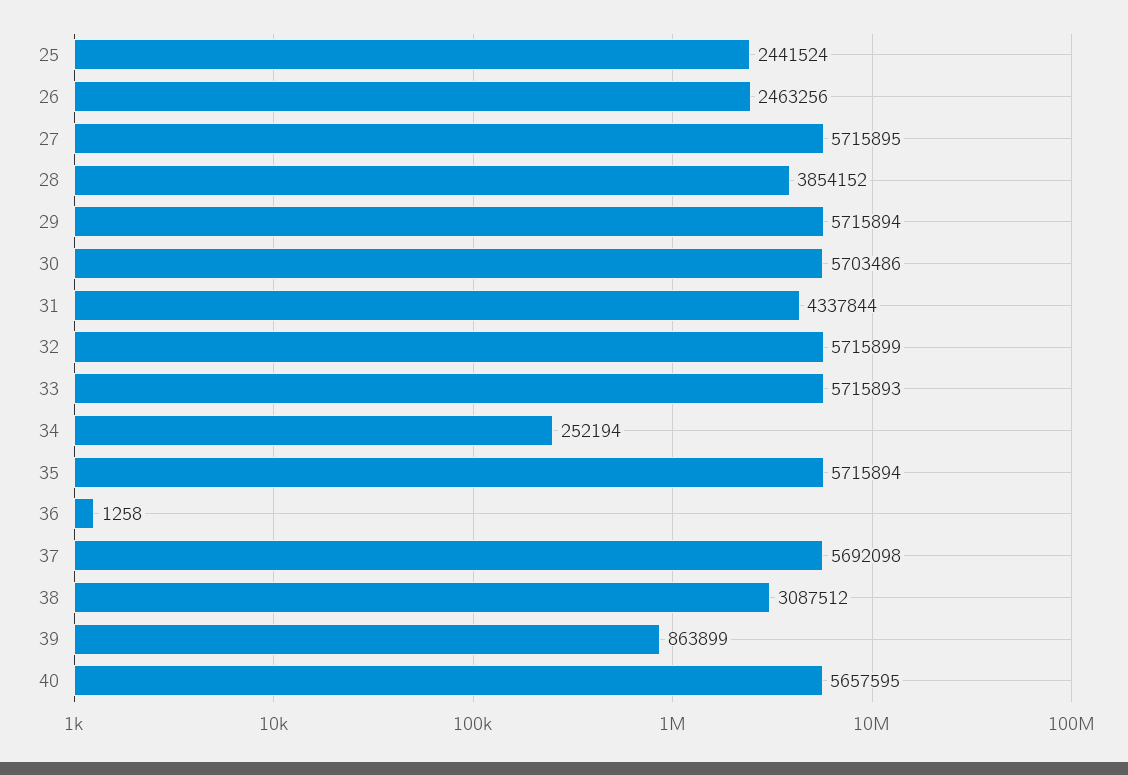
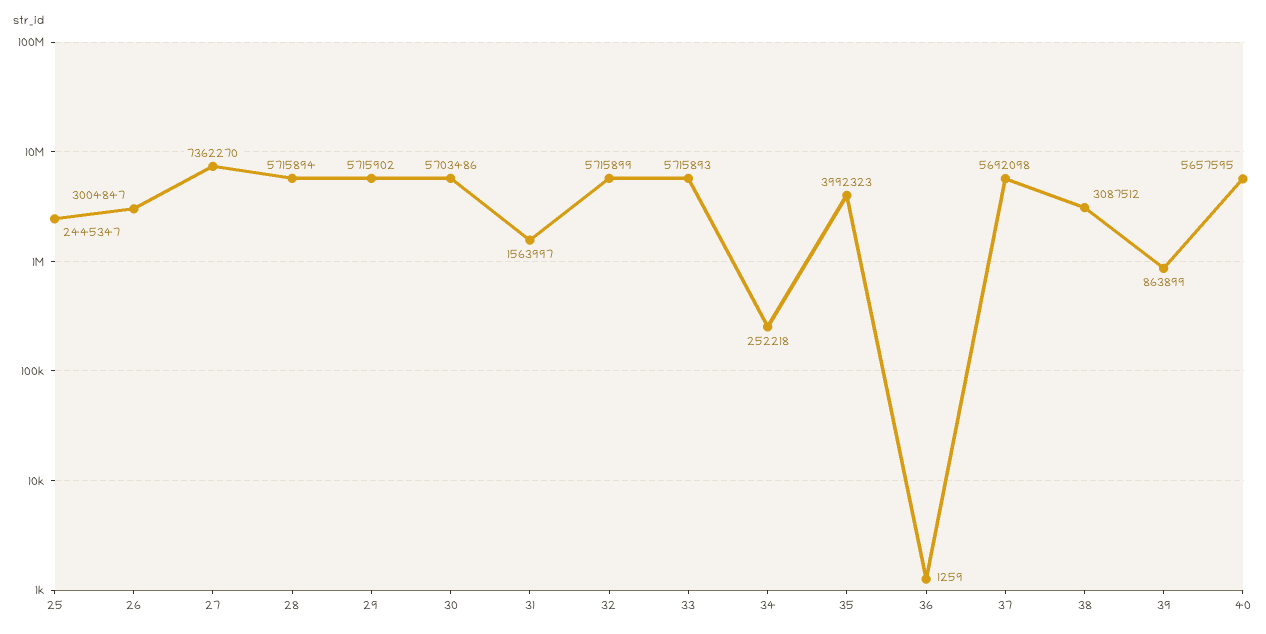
25: 2441524 -> 2445347
26: 2463256 -> 3004847
27: 5715895 -> 7362270
28: 3854152 -> 5715894
29: 5715894 -> 5715902
31: 4337844 -> 1563997
34: 252194 -> 252218
35: 5715894 -> 3992323
36: 1258 -> 1259

